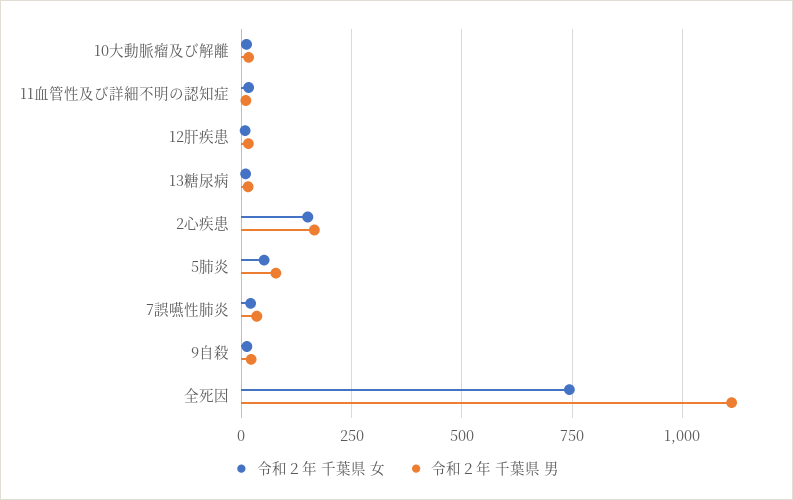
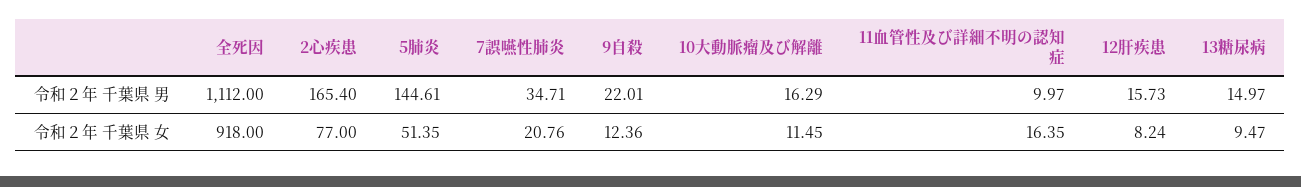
令和２年 千葉県 女, 2心疾患: 150 -> 77
令和２年 千葉県 男, 5肺炎: 75 -> 144.61
令和２年 千葉県 女, 全死因: 750 -> 918

